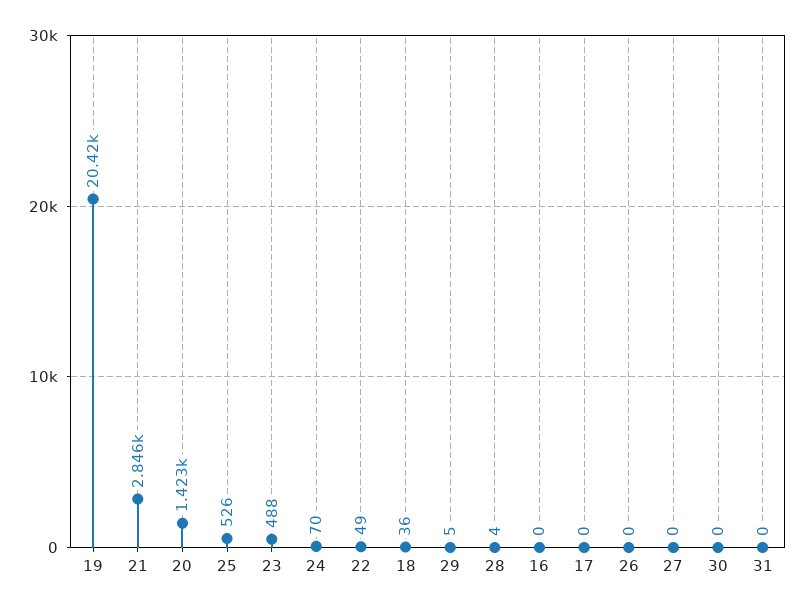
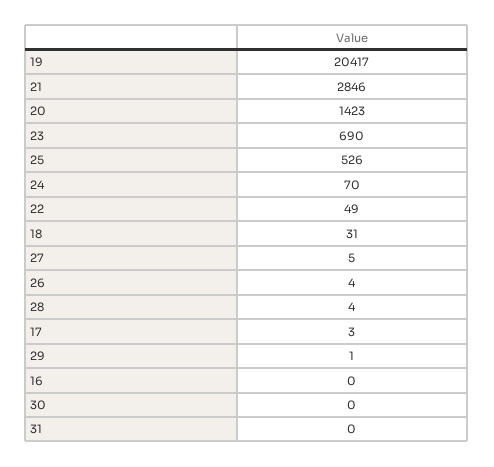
23: 488 -> 690
18: 36 -> 31
29: 5 -> 1
17: 0 -> 3
26: 0 -> 4
27: 0 -> 5

